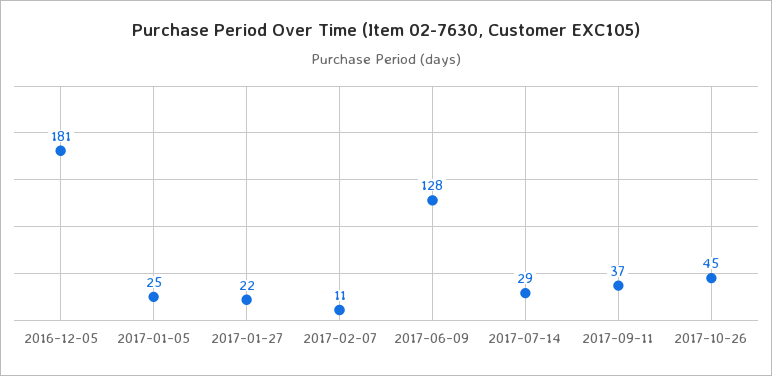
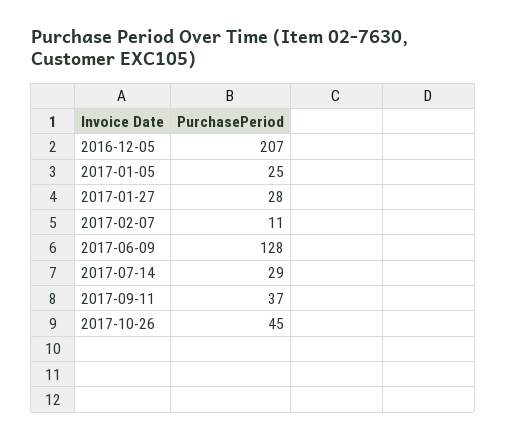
2016-12-05: 181 -> 207
2017-01-27: 22 -> 28

